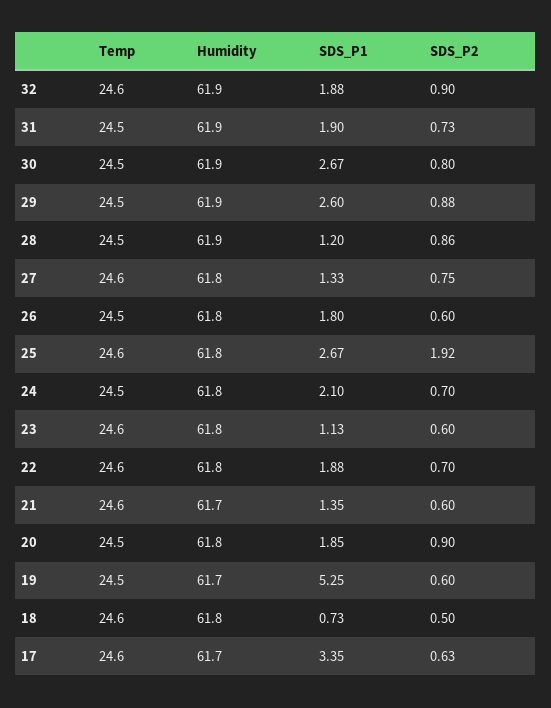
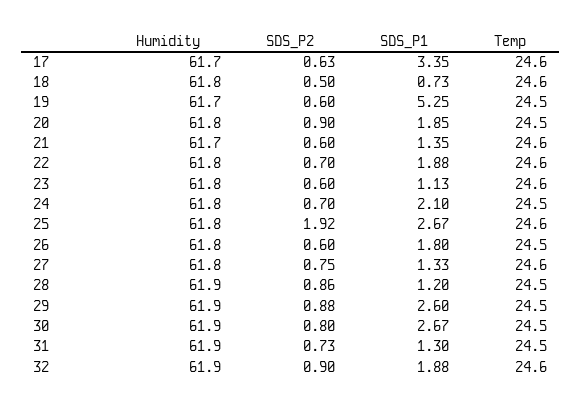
SDS_P1, 31: 1.9 -> 1.3

